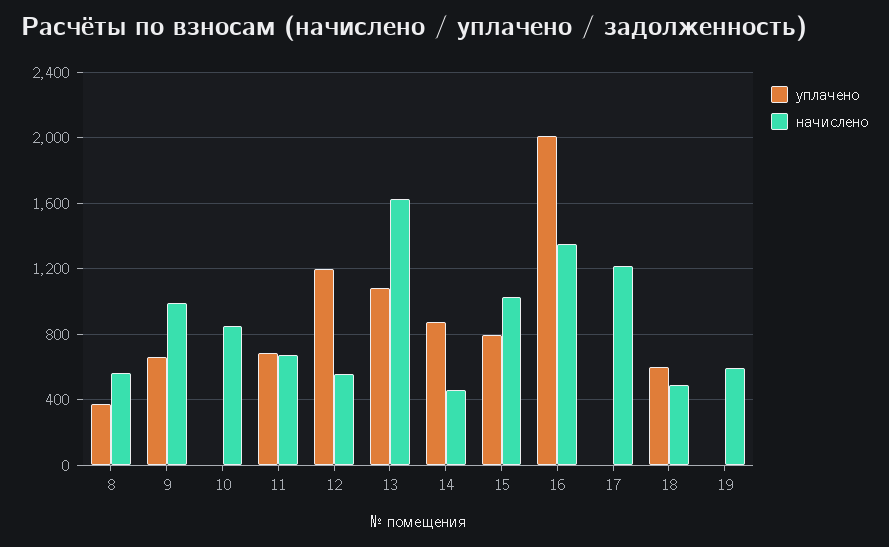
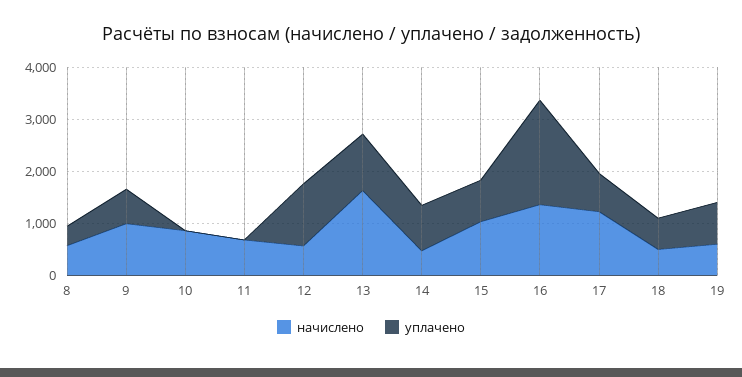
уплачено, 11: 700 -> 0
уплачено, 17: 0 -> 800
уплачено, 19: 0 -> 800

